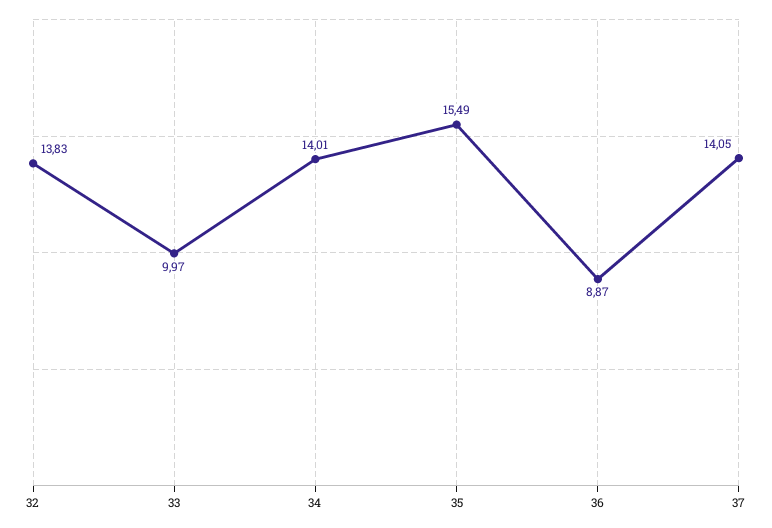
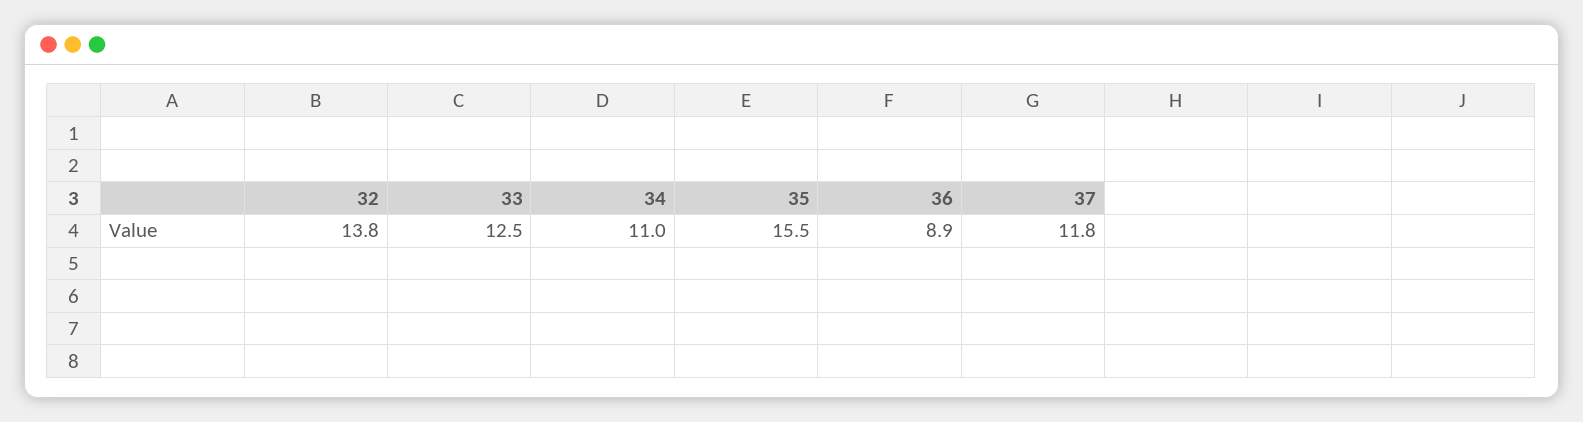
33: 9.97 -> 12.5
34: 14.01 -> 11
37: 14.05 -> 11.8

